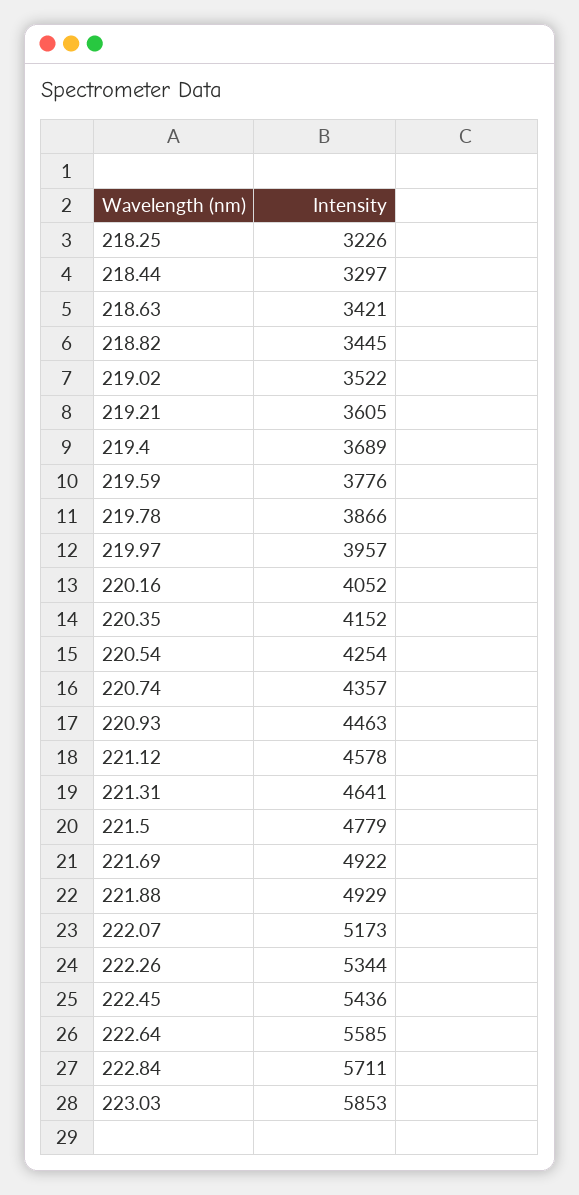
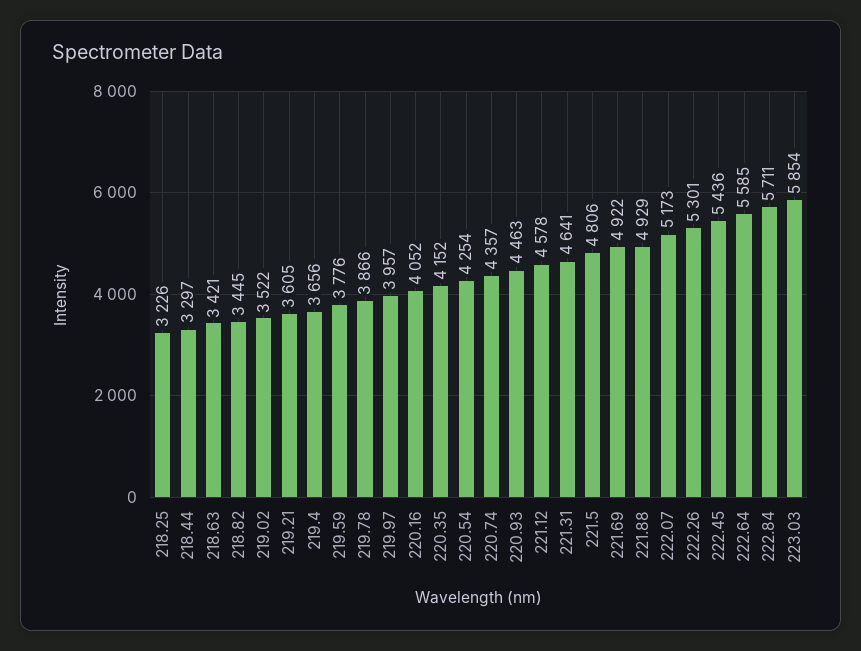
219.4: 3689 -> 3656
221.5: 4779 -> 4806
222.26: 5344 -> 5301
223.03: 5853 -> 5854

